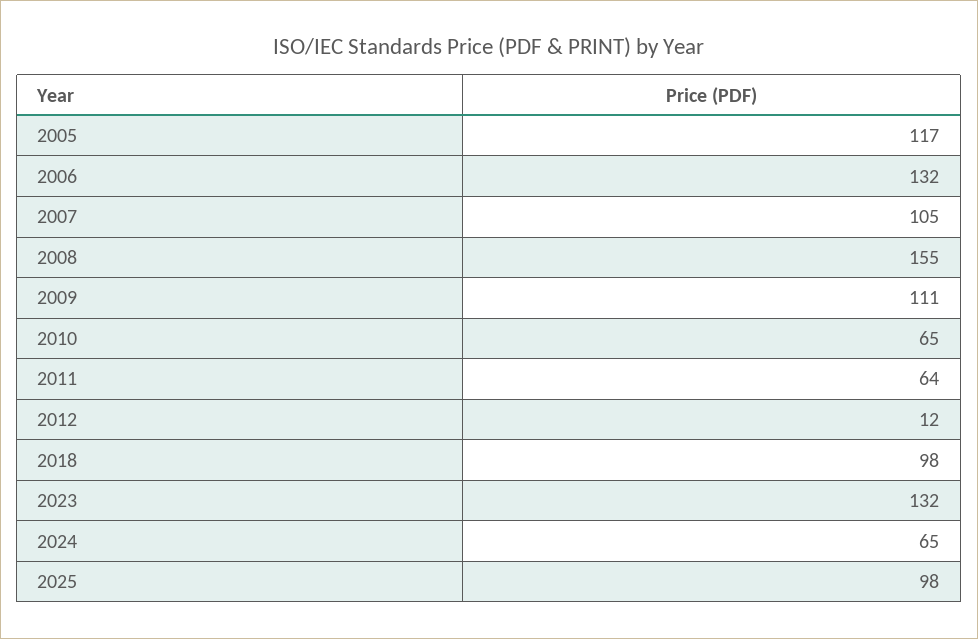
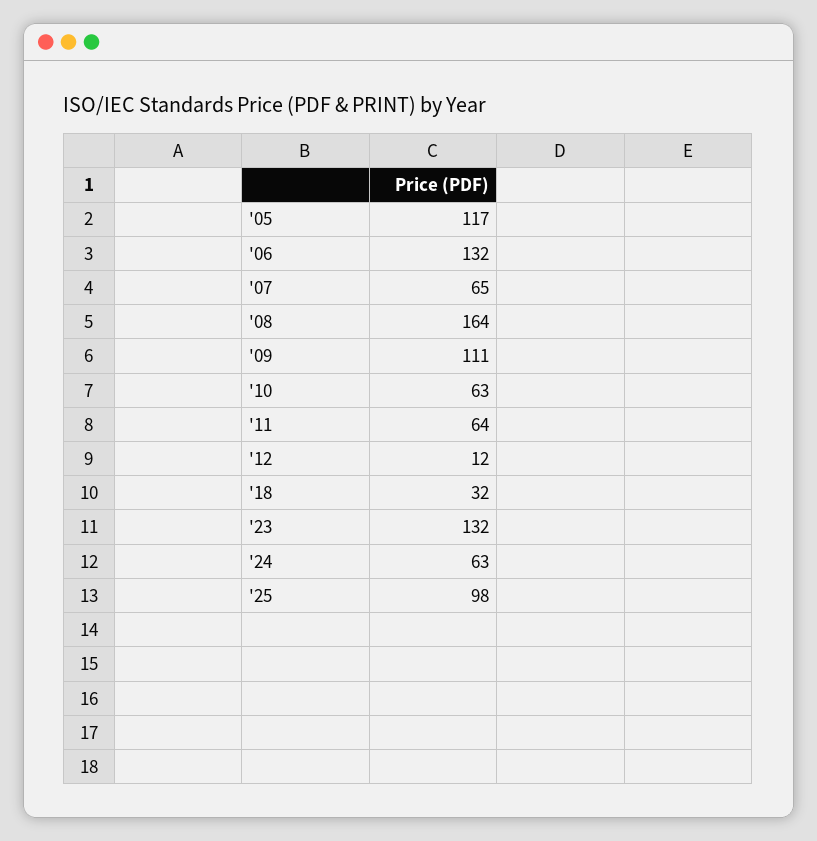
2007: 105 -> 65
2008: 155 -> 164
2010: 65 -> 63
2018: 98 -> 32
2024: 65 -> 63

